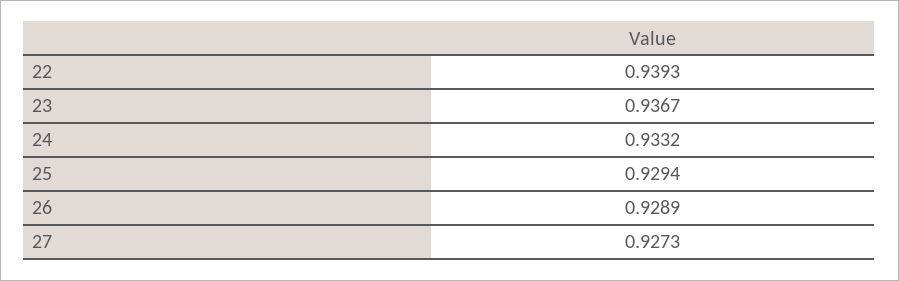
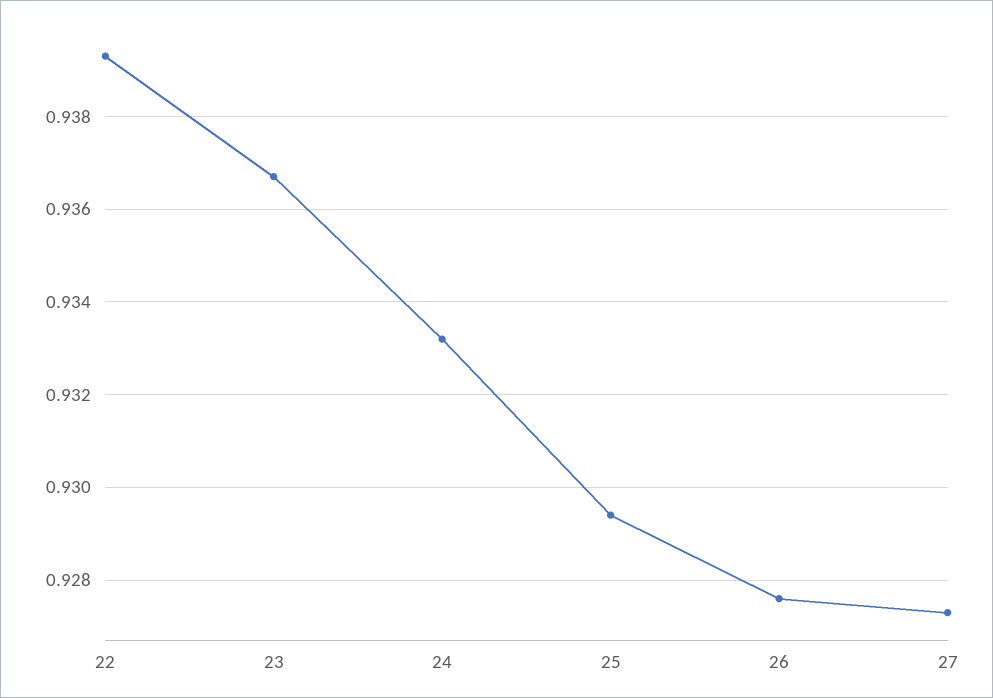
26: 0.9289 -> 0.9275

